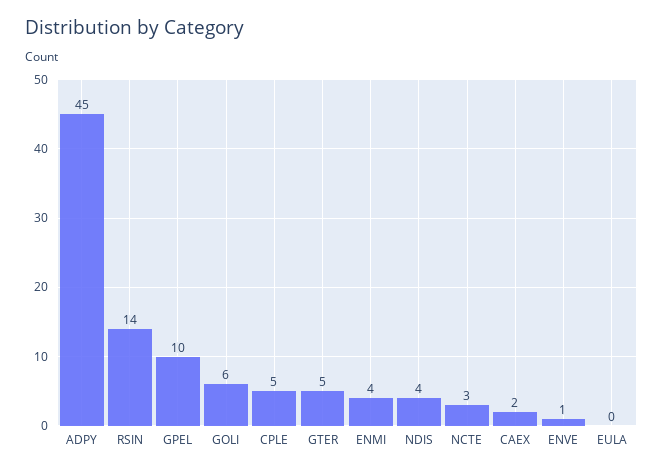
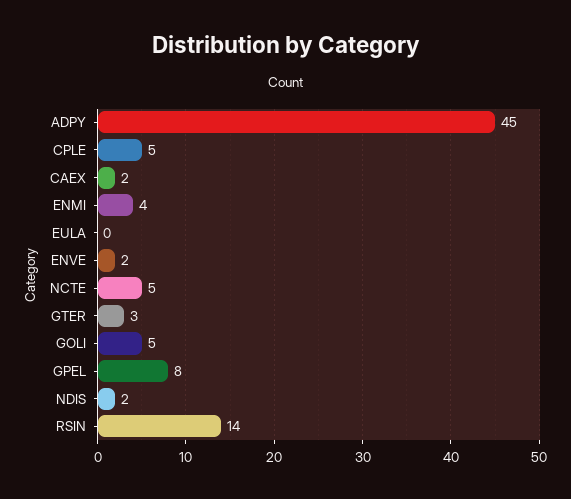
GPEL: 10 -> 8
GOLI: 6 -> 5
GTER: 5 -> 3
NDIS: 4 -> 2
NCTE: 3 -> 5
ENVE: 1 -> 2

